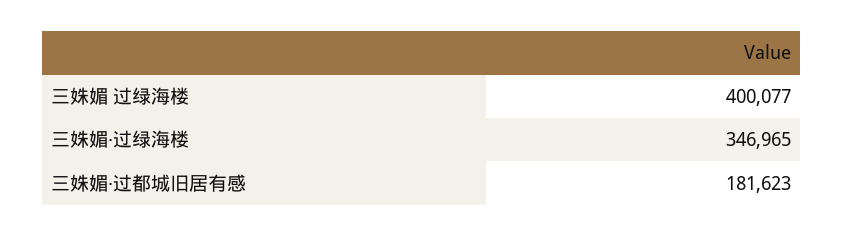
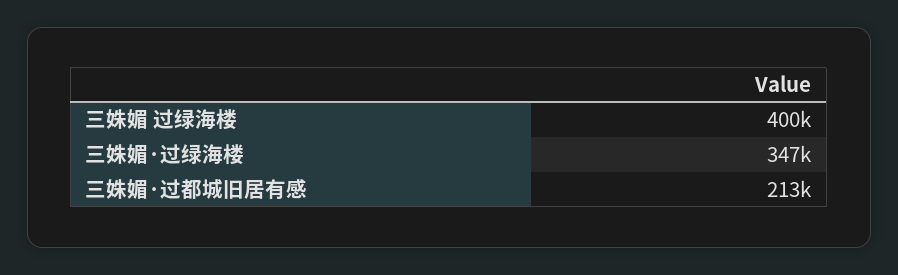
三姝媚·过都城旧居有感: 181623 -> 213000

